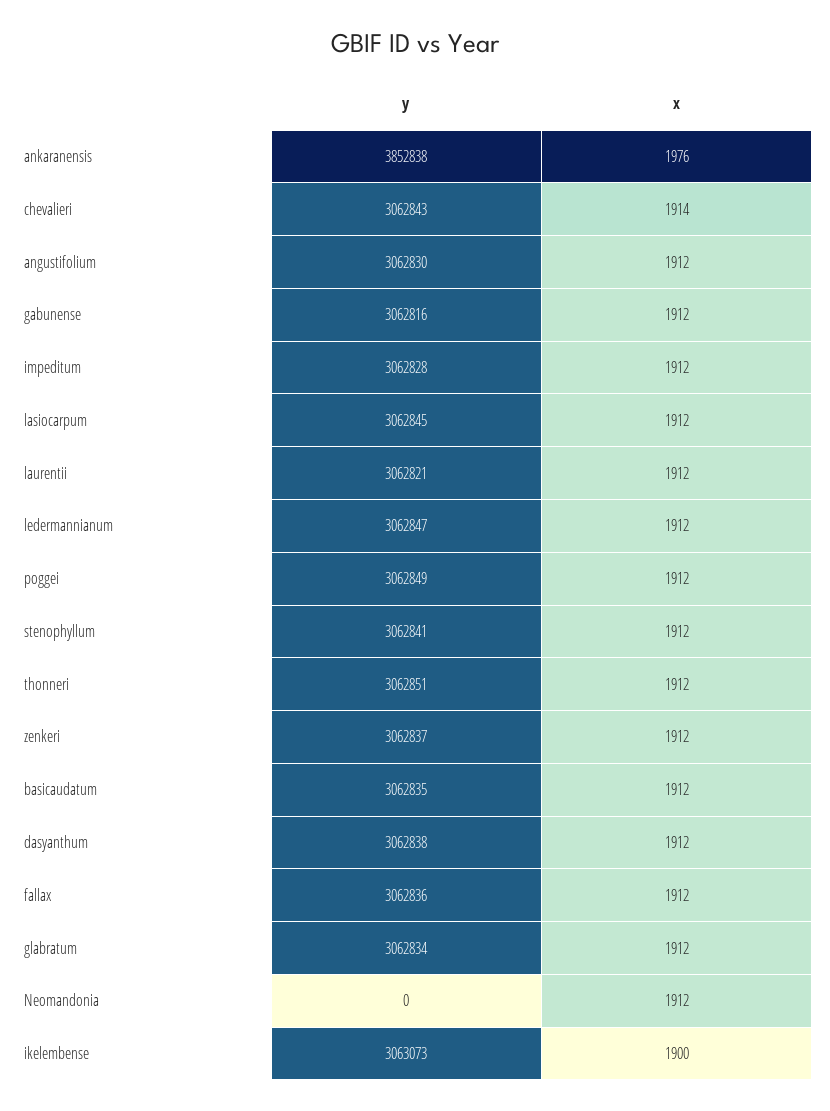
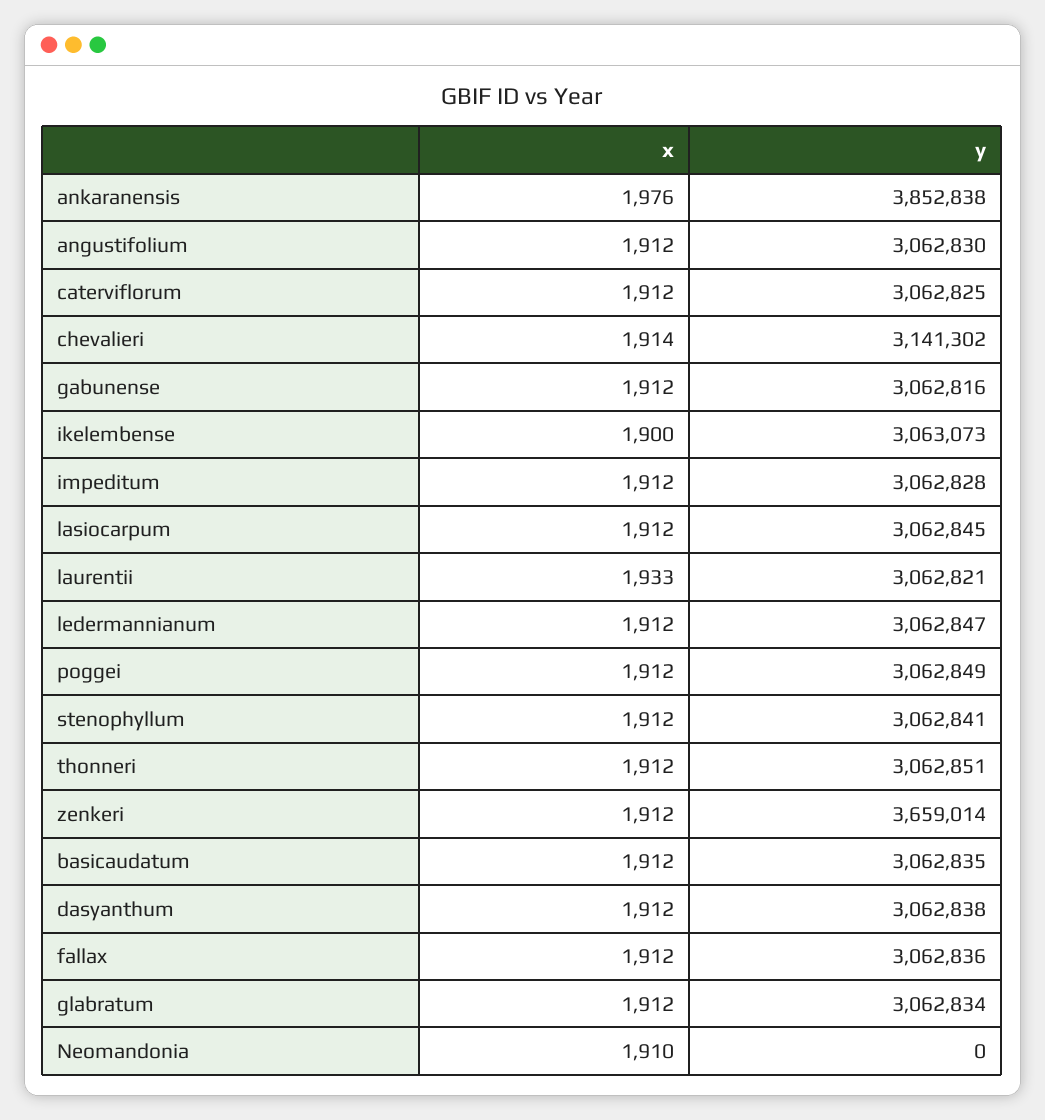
y, chevalieri: 3062843 -> 3141302
x, laurentii: 1912 -> 1933
y, zenkeri: 3062837 -> 3659014
x, Neomandonia: 1912 -> 1910
x, caterviflorum: none -> 1912
y, caterviflorum: none -> 3062825

